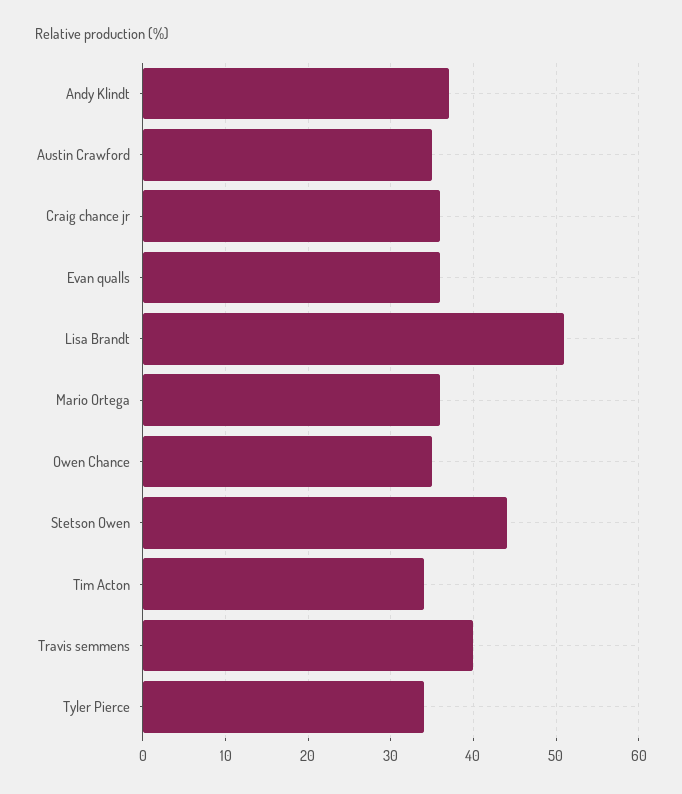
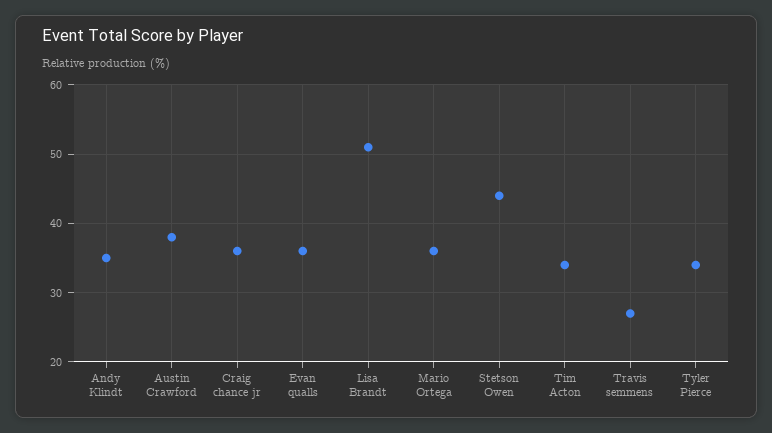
Andy Klindt: 37 -> 35
Austin Crawford: 35 -> 38
Owen Chance: 35 -> none
Travis semmens: 40 -> 27

